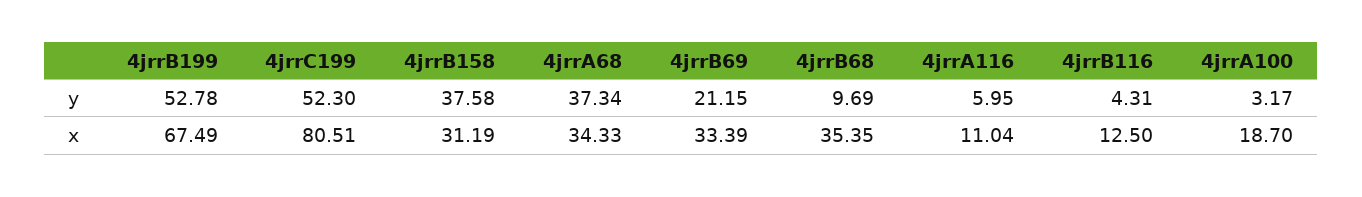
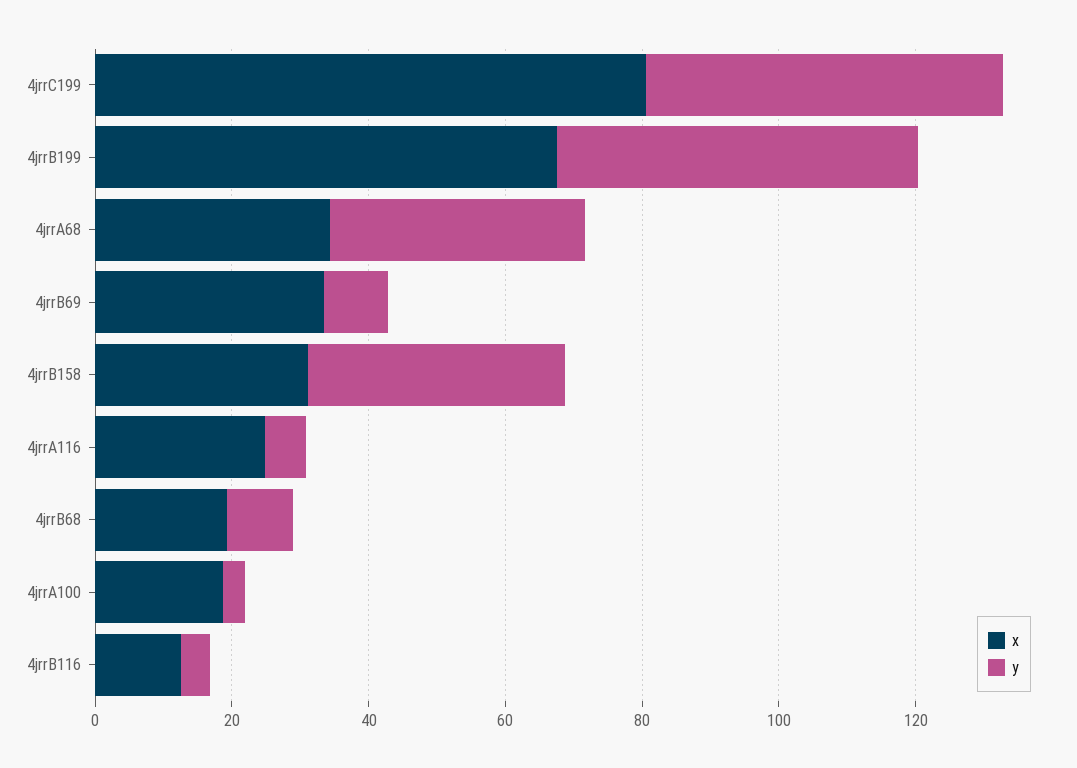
y, 4jrrB69: 21.15 -> 10
x, 4jrrB68: 35.35 -> 20
x, 4jrrA116: 11.04 -> 25

